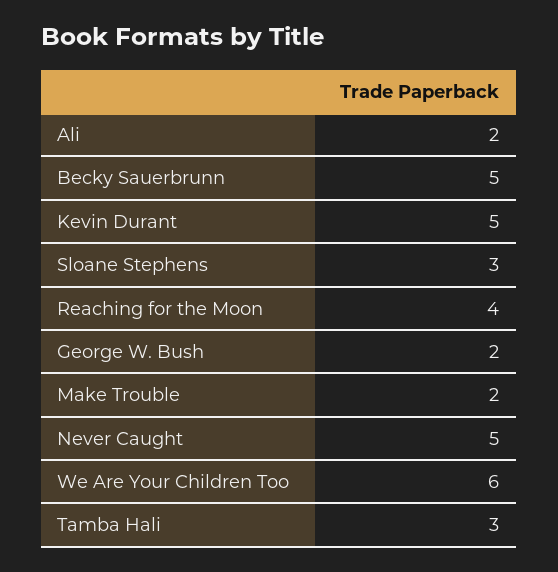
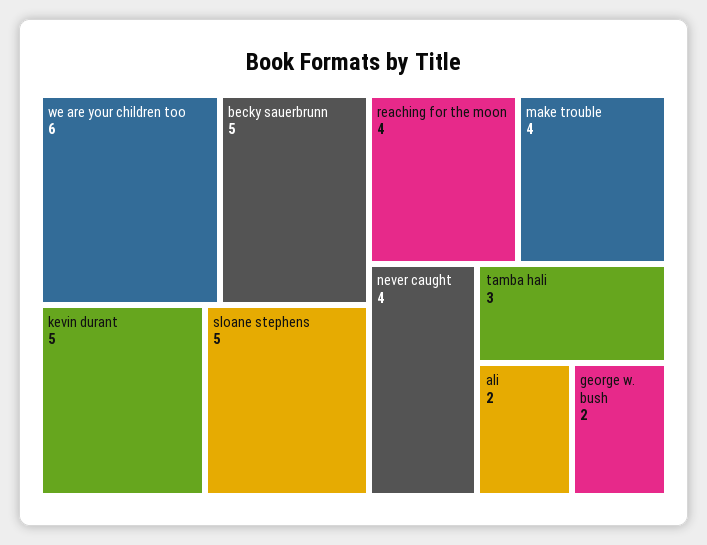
Sloane Stephens: 3 -> 5
Make Trouble: 2 -> 4
Never Caught: 5 -> 4

